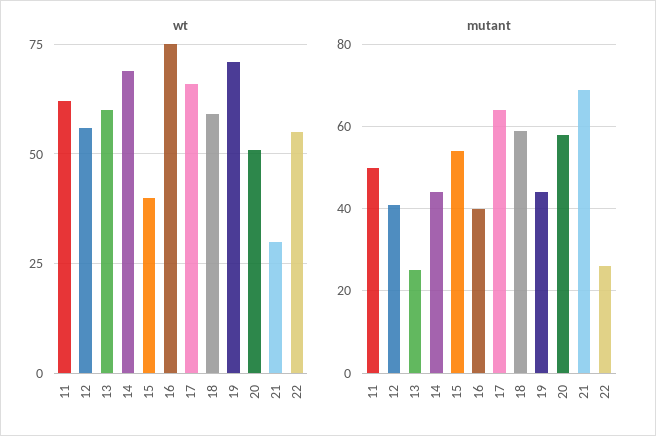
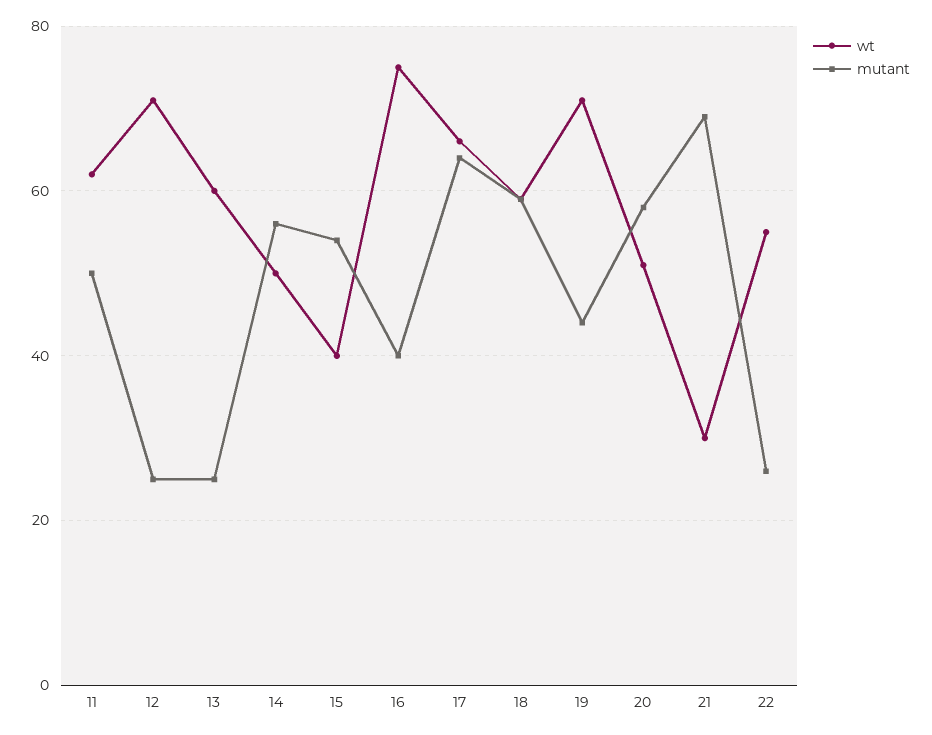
wt, 12: 55 -> 70
wt, 14: 70 -> 50
mutant, 12: 40 -> 25
mutant, 14: 45 -> 55

